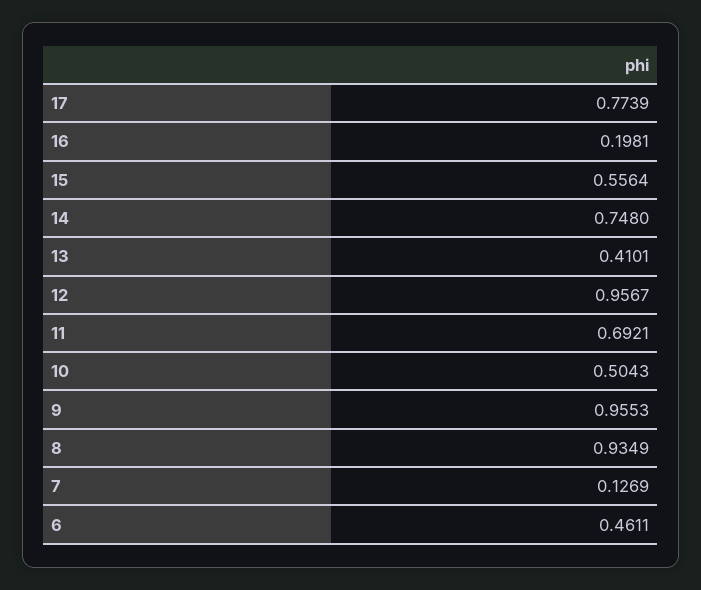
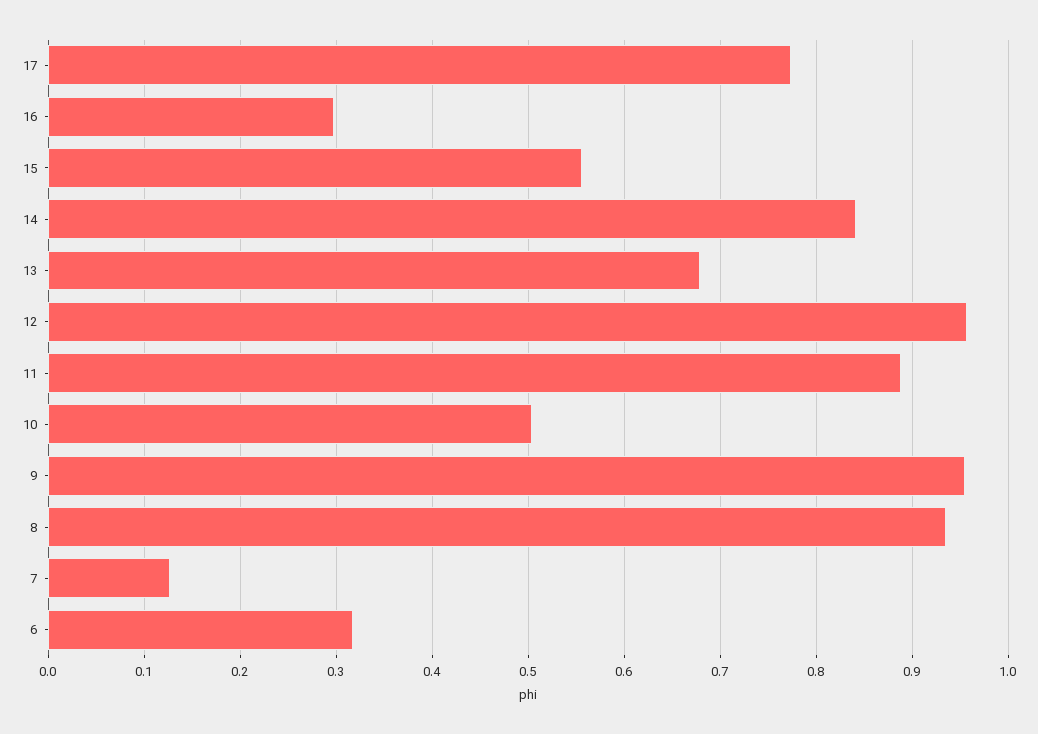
16: 0.1981 -> 0.3
14: 0.748 -> 0.84
13: 0.4101 -> 0.68
11: 0.6921 -> 0.89
6: 0.4611 -> 0.32

